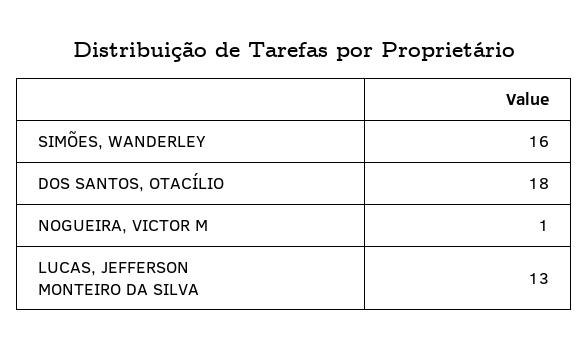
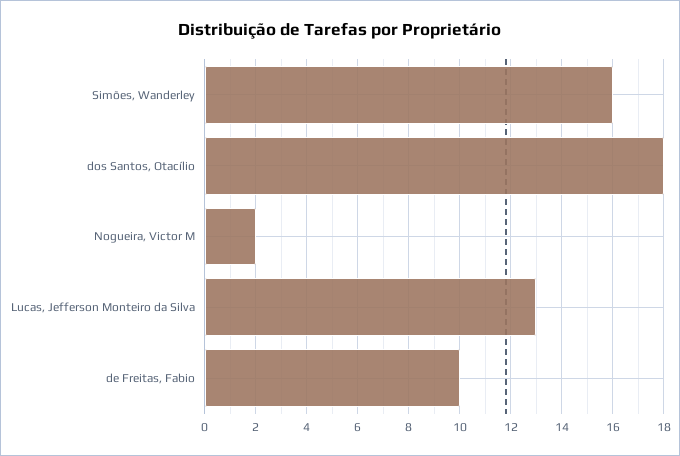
NOGUEIRA, VICTOR M: 1 -> 2
de Freitas, Fabio: none -> 10

